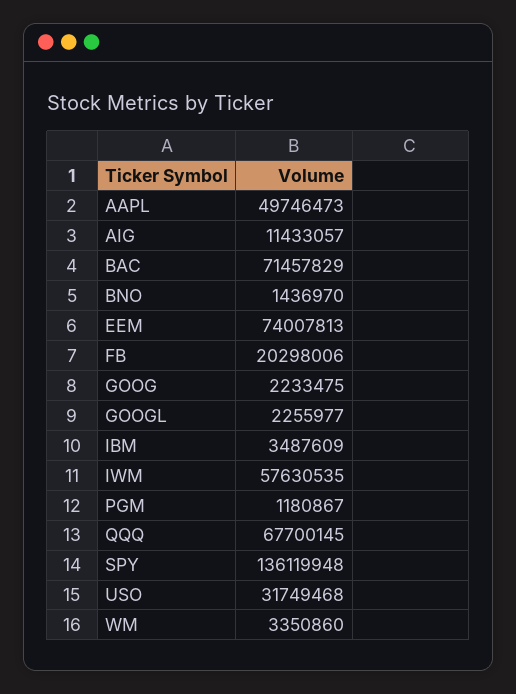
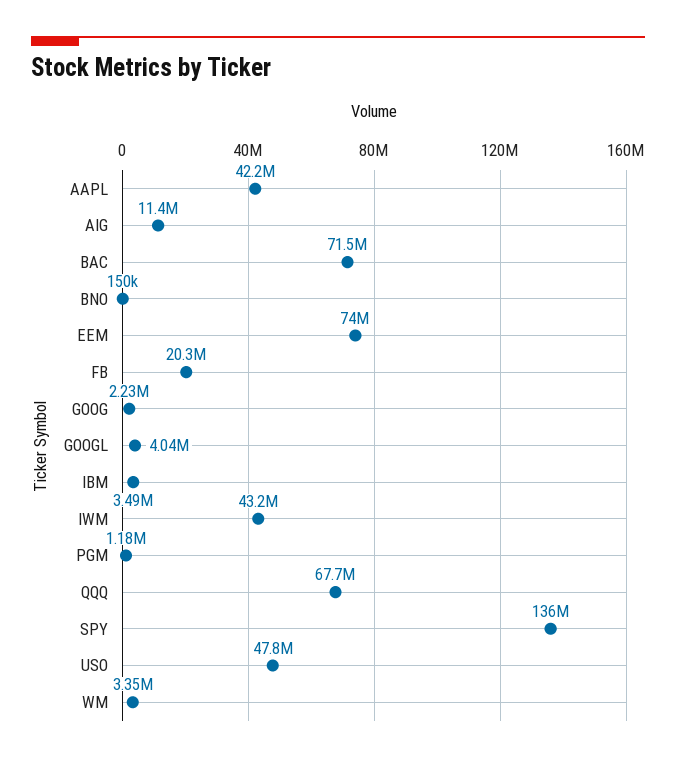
AAPL: 49746473 -> 42200000
BNO: 1436970 -> 150000
GOOGL: 2255977 -> 4040000
IWM: 57630535 -> 43200000
USO: 31749468 -> 47800000

